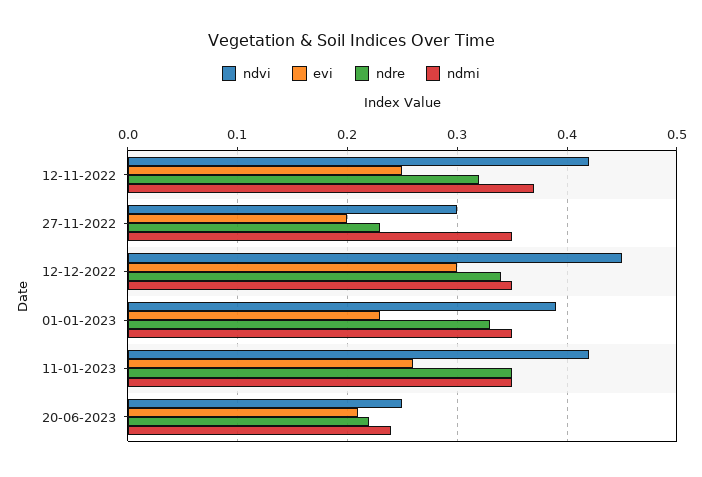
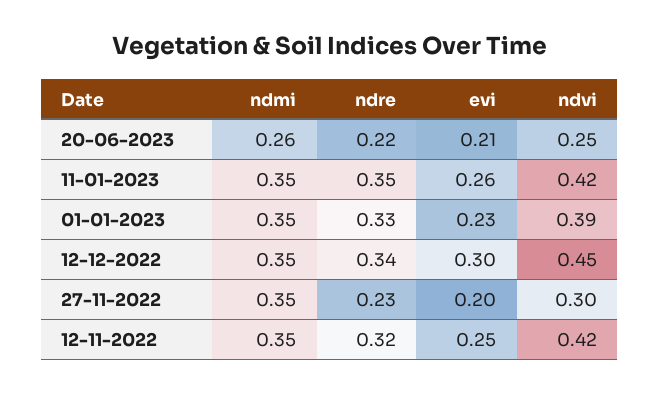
ndmi, 12-11-2022: 0.37 -> 0.35
ndmi, 20-06-2023: 0.24 -> 0.26

